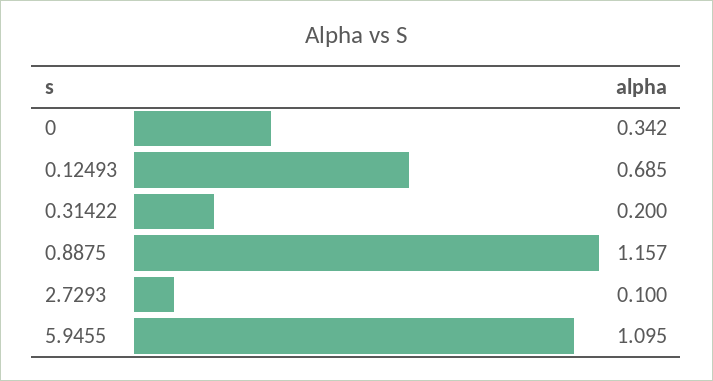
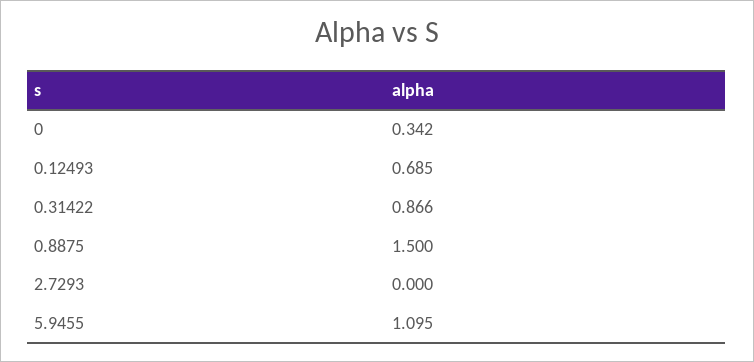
0.31422: 0.2 -> 0.866
0.8875: 1.157 -> 1.5
2.7293: 0.1 -> 0

